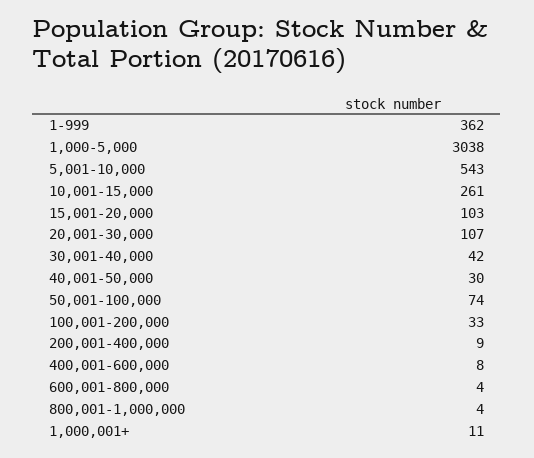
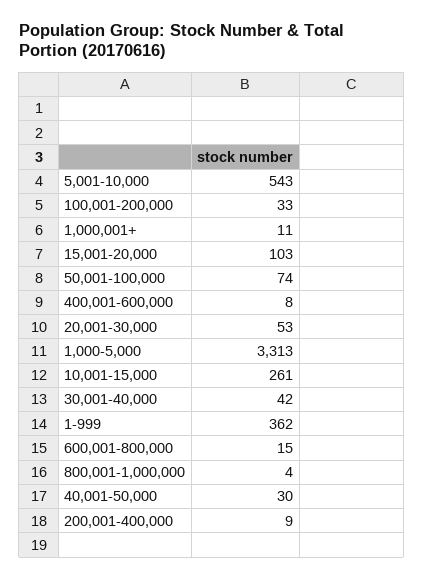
1,000-5,000: 3038 -> 3313
20,001-30,000: 107 -> 53
600,001-800,000: 4 -> 15

